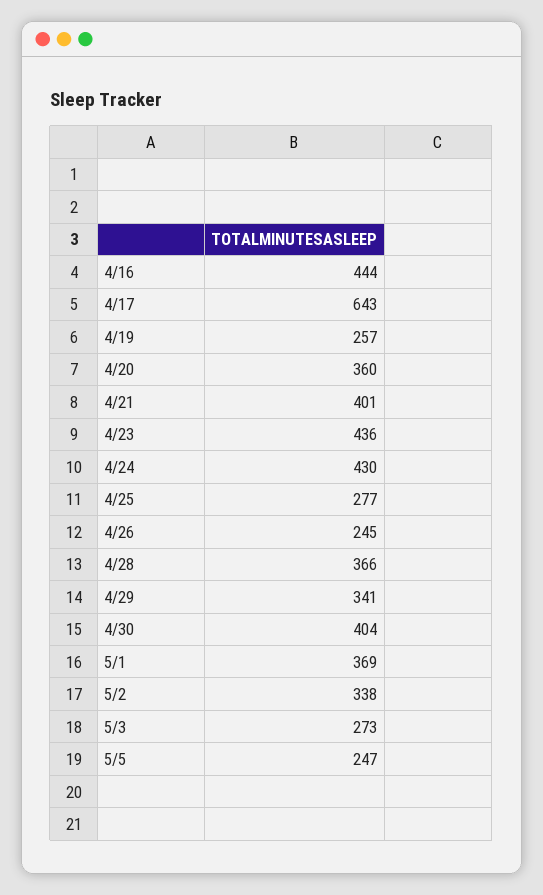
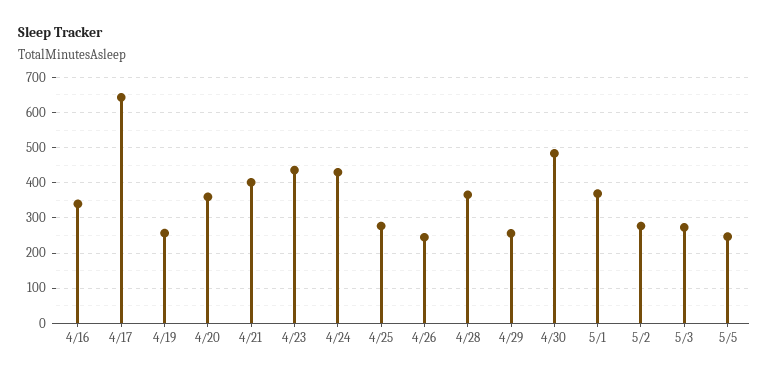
4/16: 444 -> 340
4/29: 341 -> 260
4/30: 404 -> 480
5/2: 338 -> 280

